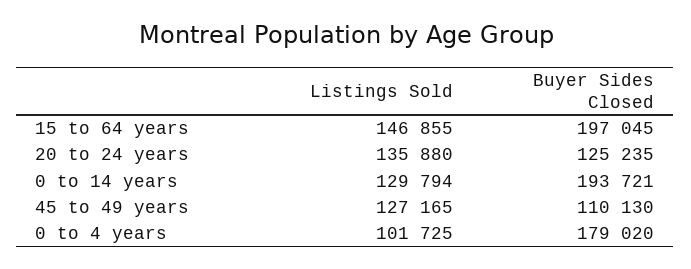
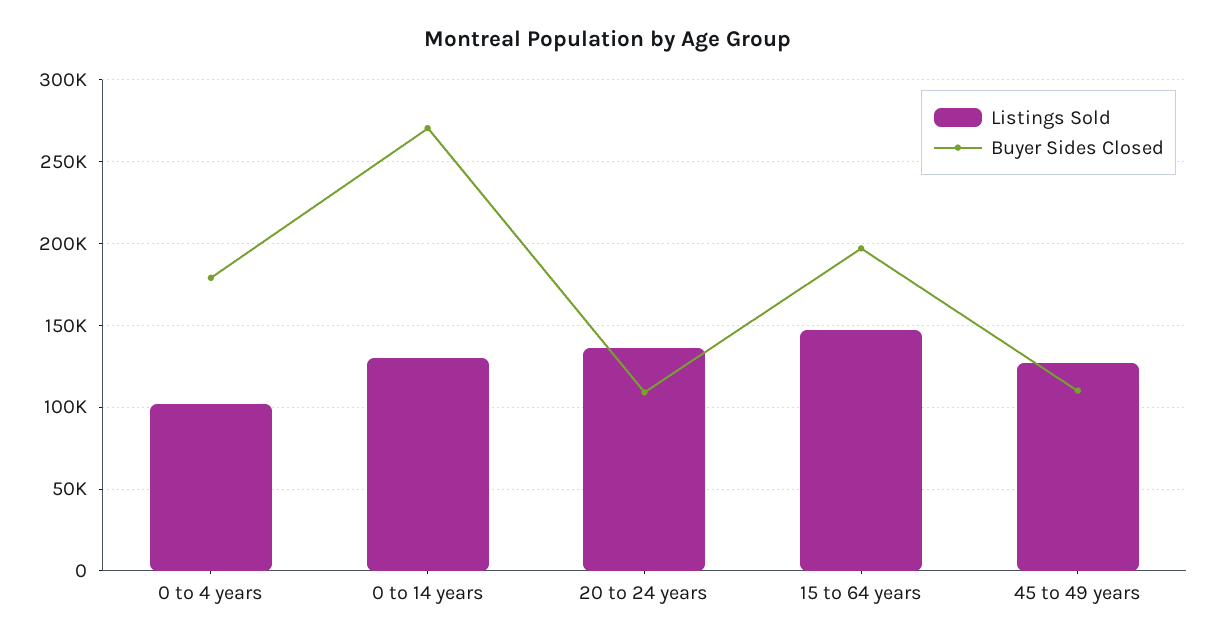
Buyer Sides Closed, 20 to 24 years: 125235 -> 110000
Buyer Sides Closed, 0 to 14 years: 193721 -> 270000

